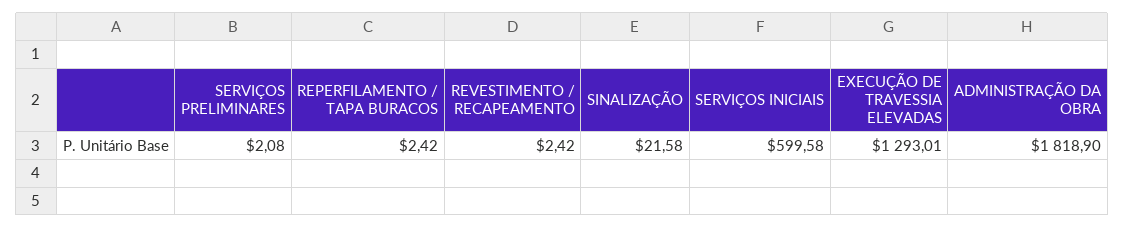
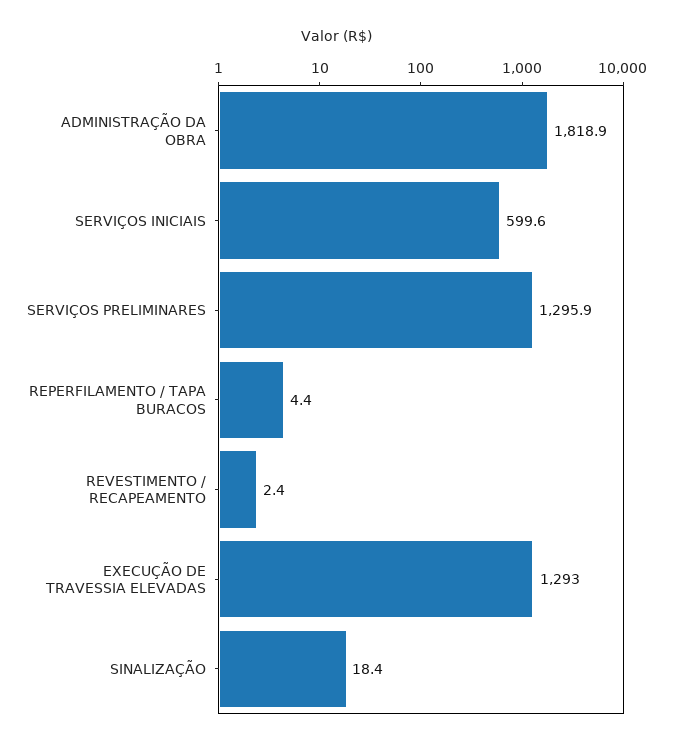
SERVIÇOS PRELIMINARES: 2.08 -> 1295.9
REPERFILAMENTO / TAPA BURACOS: 2.42 -> 4.4
SINALIZAÇÃO: 21.58 -> 18.4

